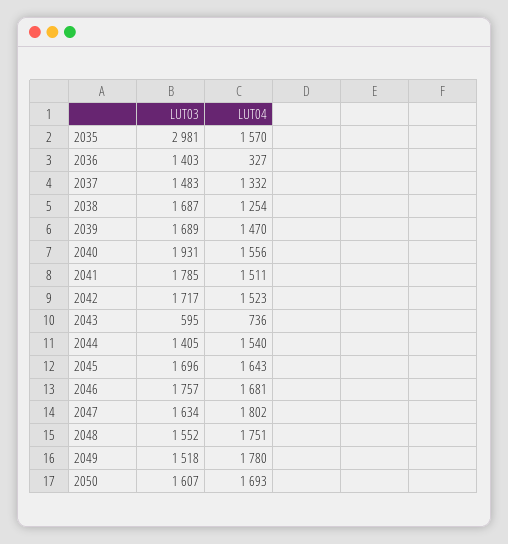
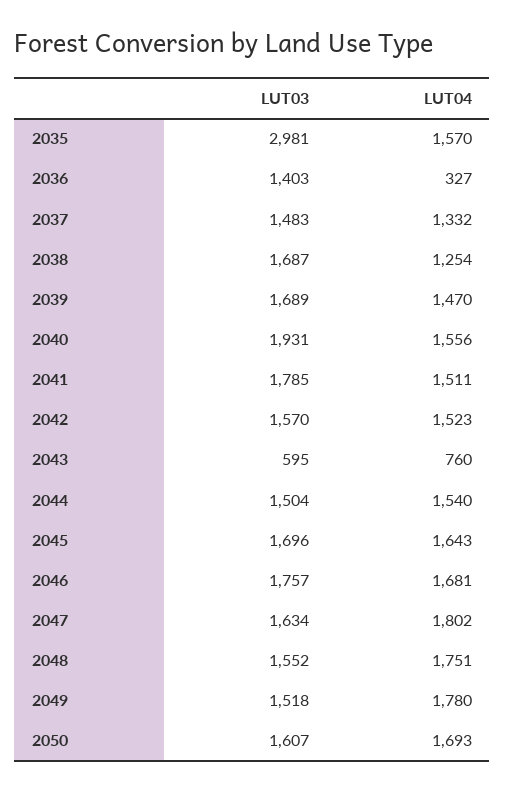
LUT03, 2042: 1717 -> 1570
LUT04, 2043: 736 -> 760
LUT03, 2044: 1405 -> 1504

